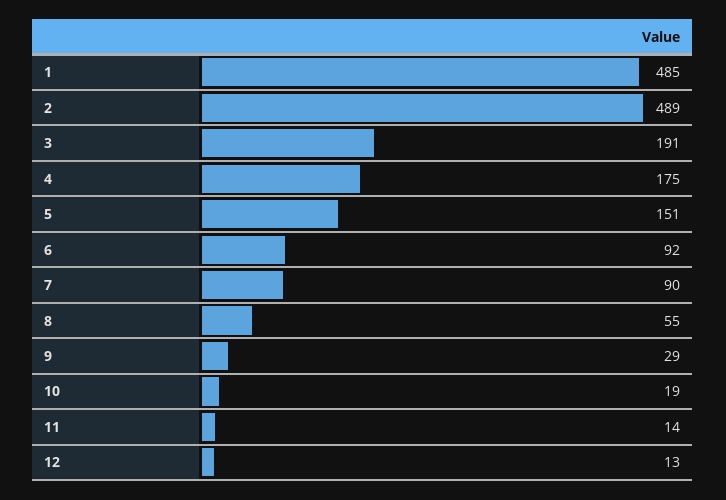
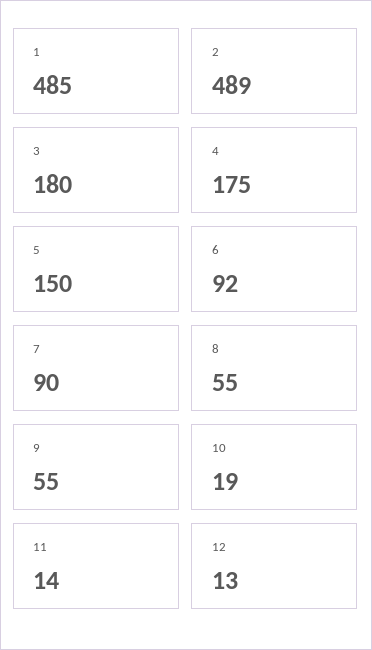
3: 191 -> 180
5: 151 -> 150
9: 29 -> 55

